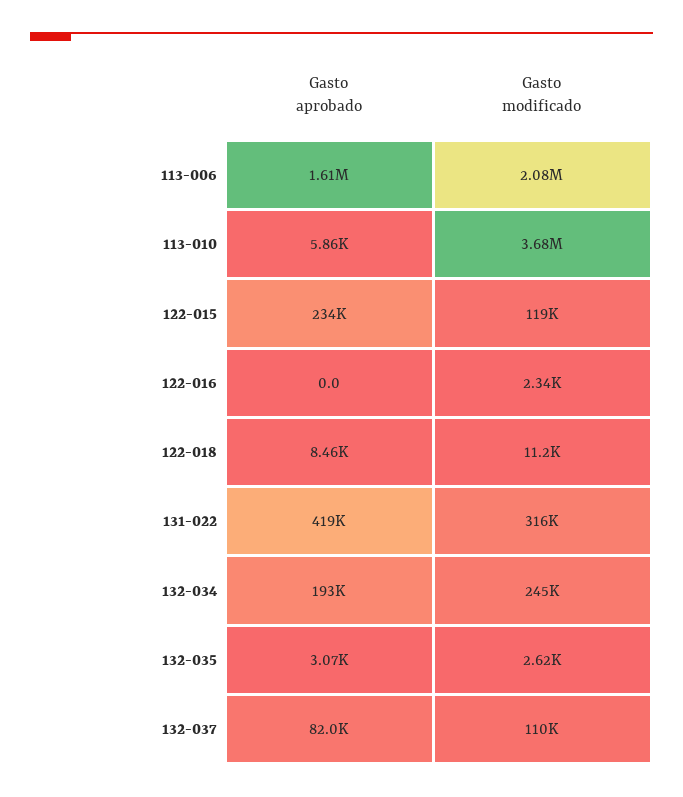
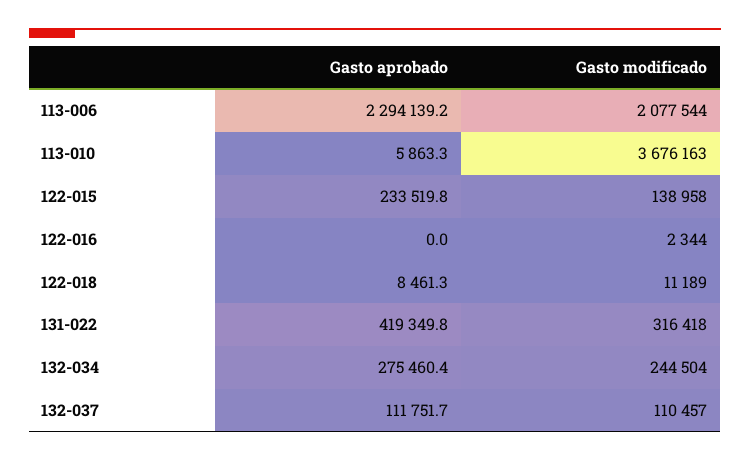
Gasto aprobado, 113-006: 1610000 -> 2294139.2
Gasto modificado, 122-015: 119000 -> 138958
Gasto aprobado, 132-034: 193000 -> 275460.4
Gasto aprobado, 132-035: 3070 -> none
Gasto modificado, 132-035: 2620 -> none
Gasto aprobado, 132-037: 82000 -> 111751.7

